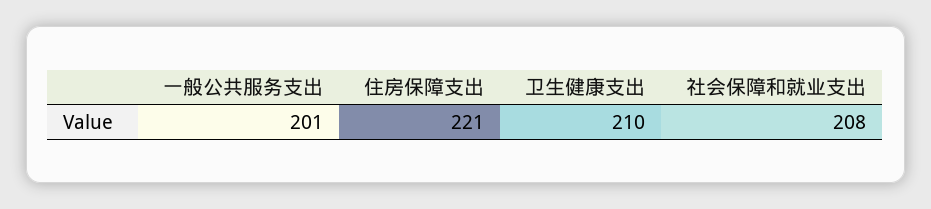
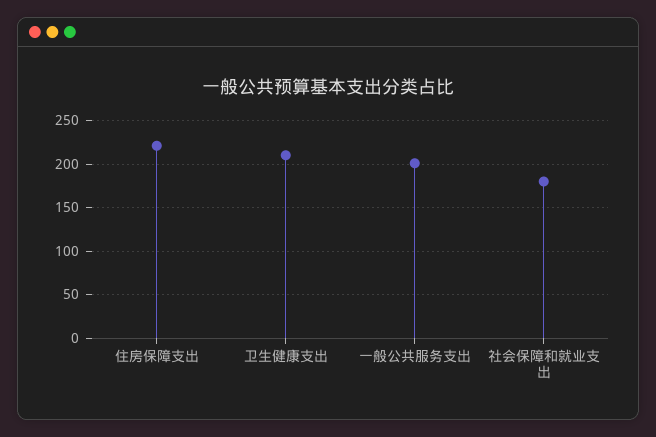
社会保障和就业支出: 208 -> 180

